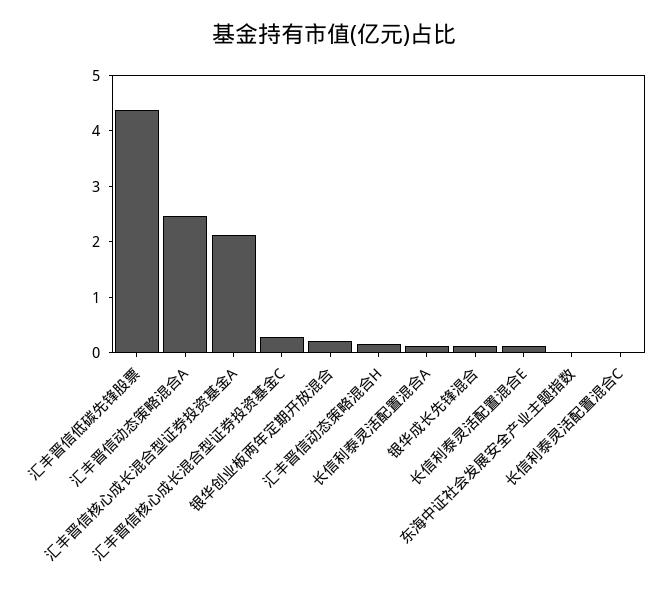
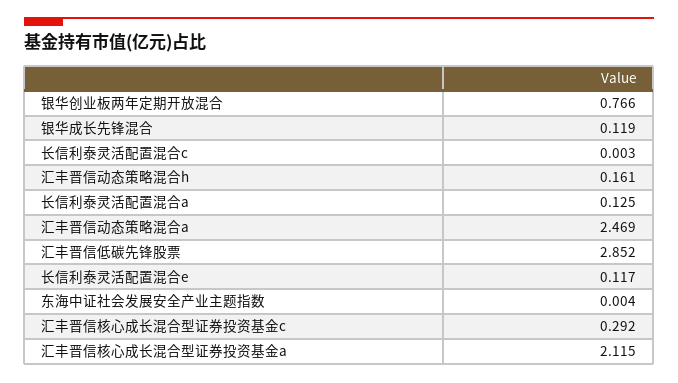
汇丰晋信低碳先锋股票: 4.4 -> 2.852
银华创业板两年定期开放混合: 0.2 -> 0.766

